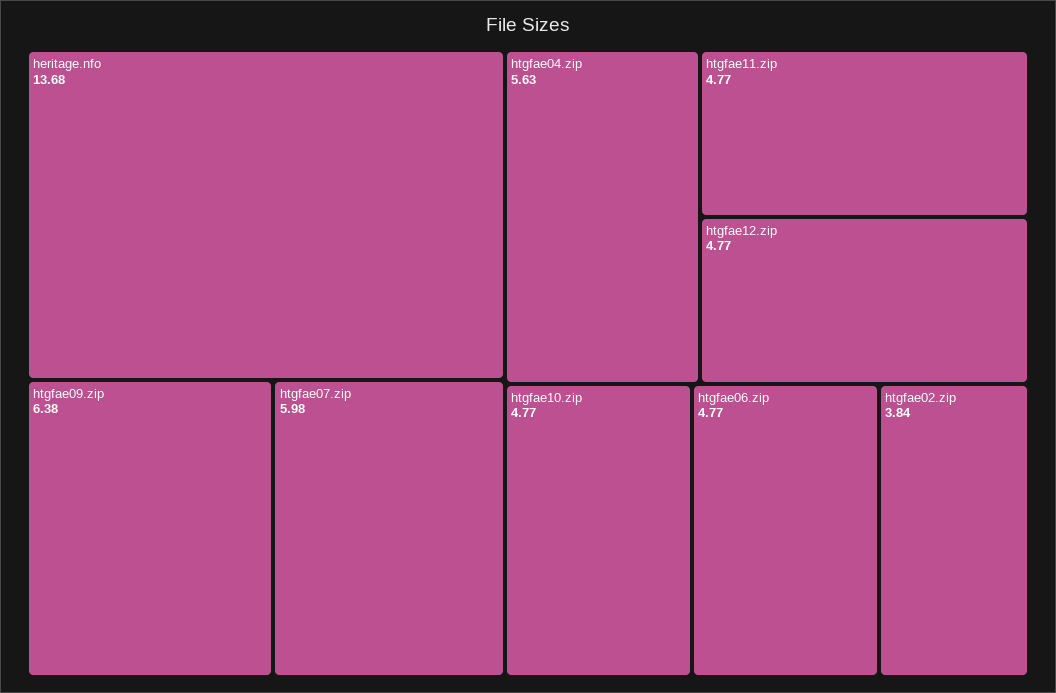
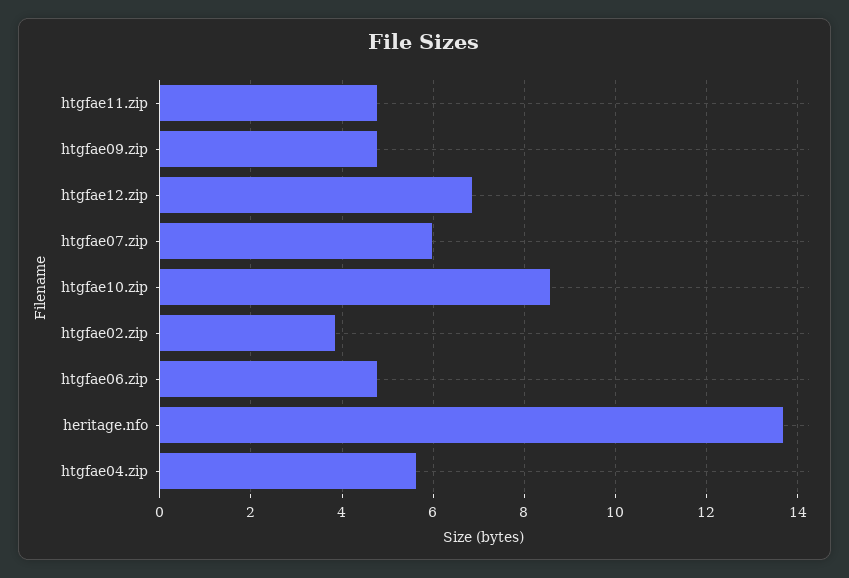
htgfae09.zip: 6.38 -> 4.8
htgfae12.zip: 4.77 -> 6.8
htgfae10.zip: 4.77 -> 8.6

